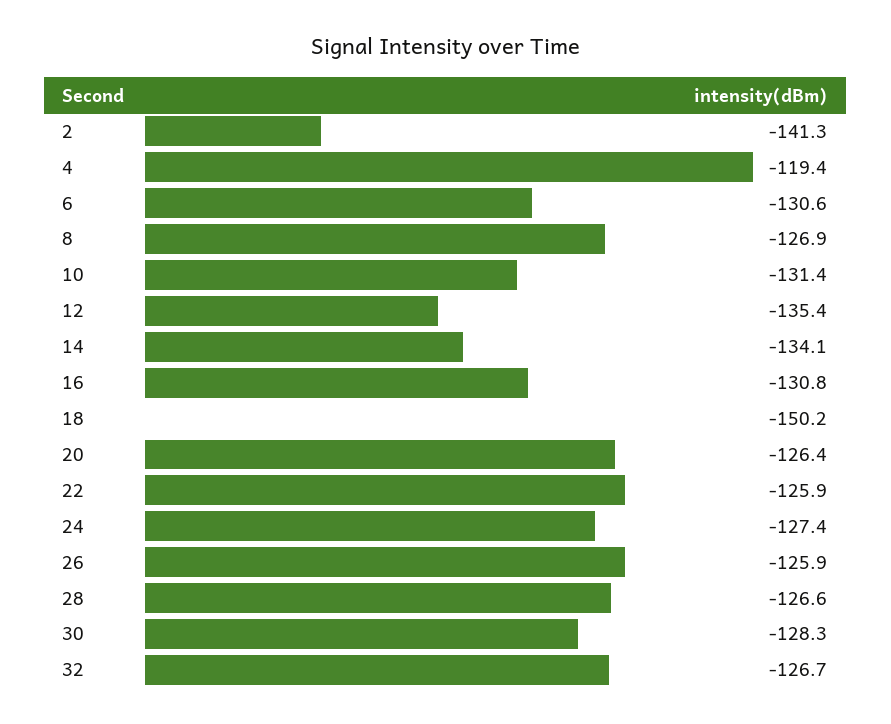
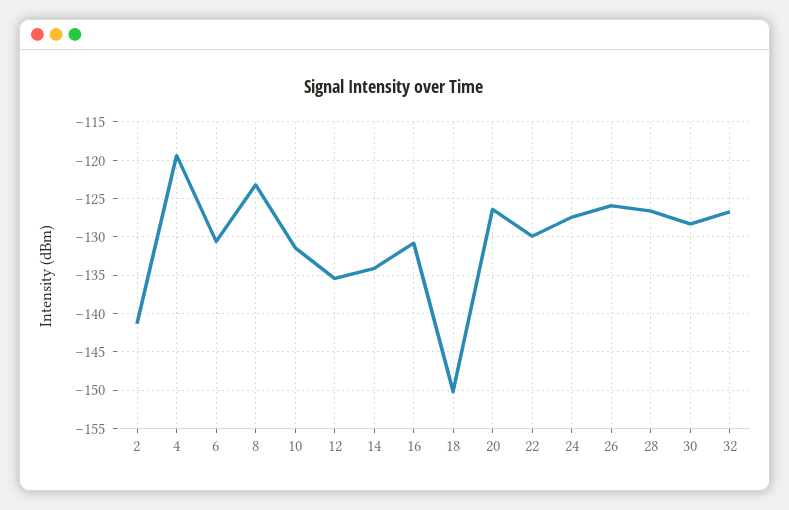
8: -126.9 -> -123
22: -125.9 -> -130

